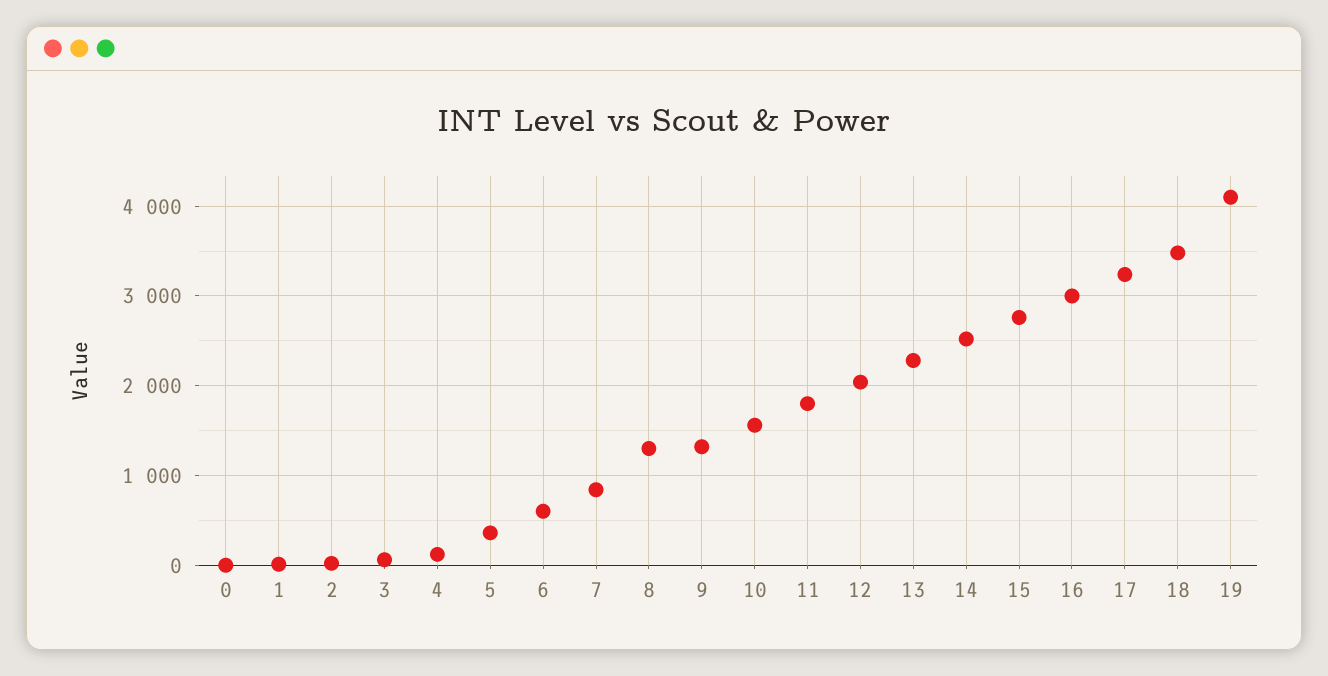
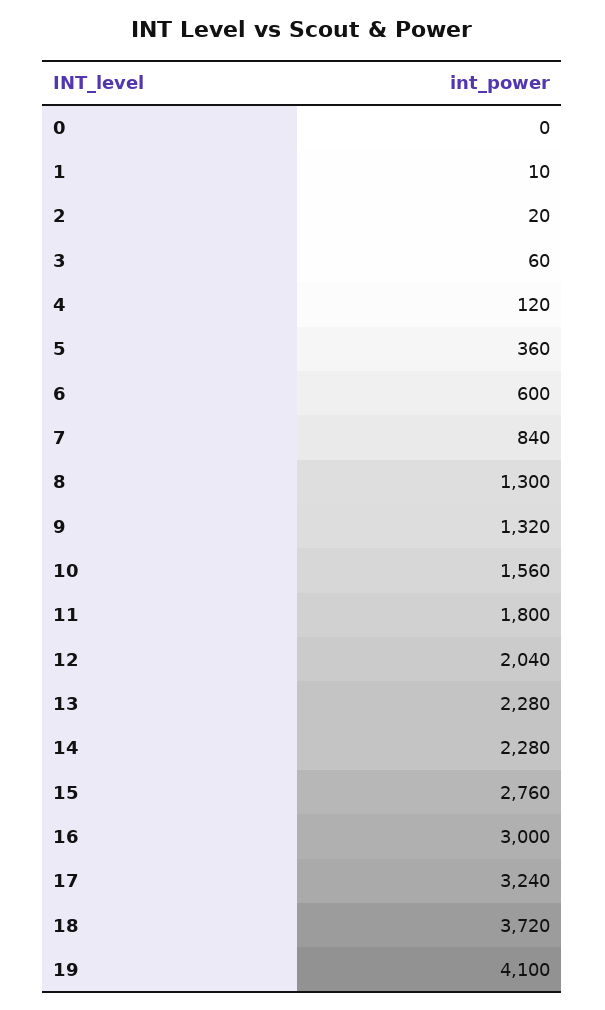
14: 2500 -> 2280
18: 3500 -> 3720

